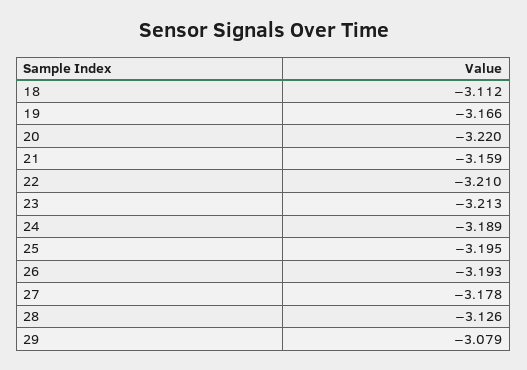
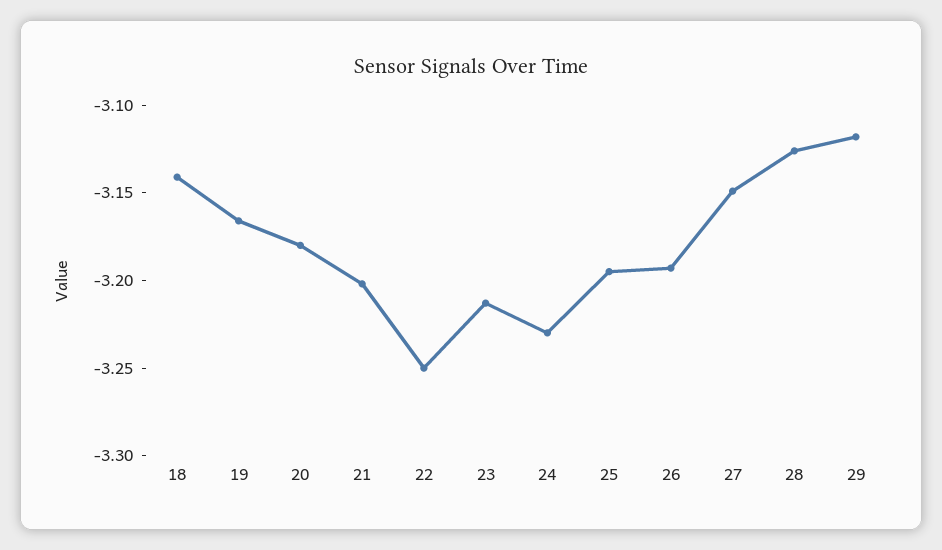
18: -3.112 -> -3.14
20: -3.22 -> -3.18
21: -3.159 -> -3.2
22: -3.21 -> -3.25
24: -3.189 -> -3.23
27: -3.178 -> -3.15
29: -3.079 -> -3.12

